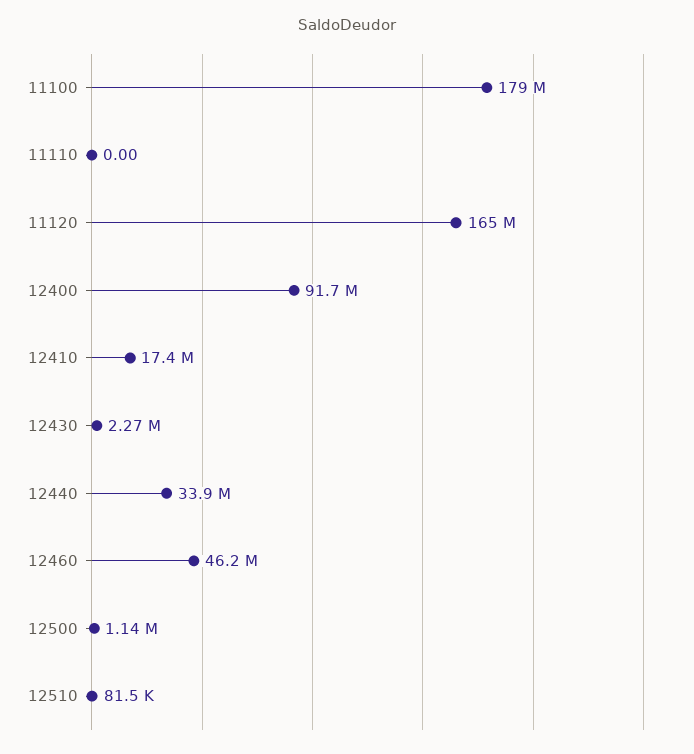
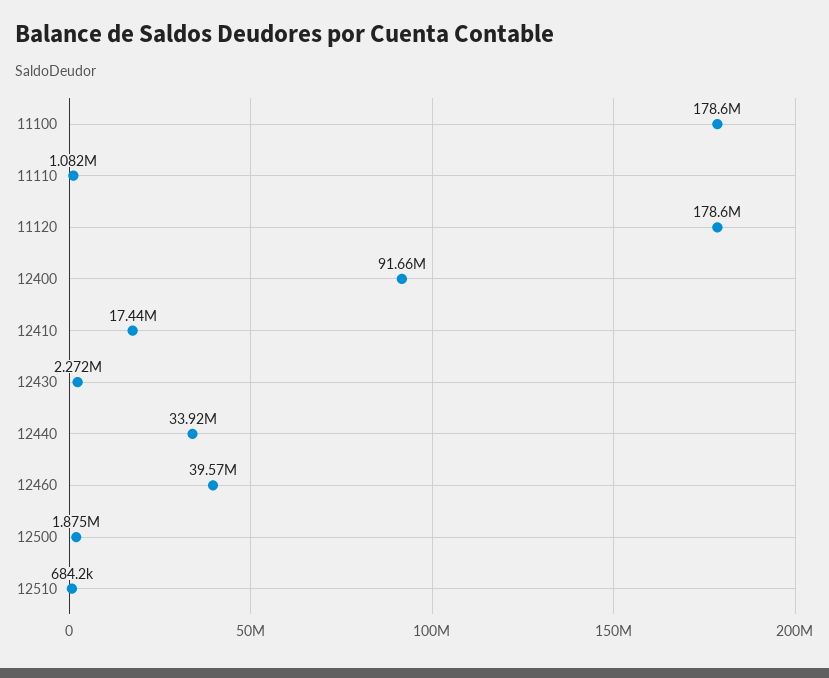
11110: 0 -> 1082000
11120: 165000000 -> 178600000
12460: 46200000 -> 39570000
12500: 1140000 -> 1875000
12510: 81500 -> 684200

